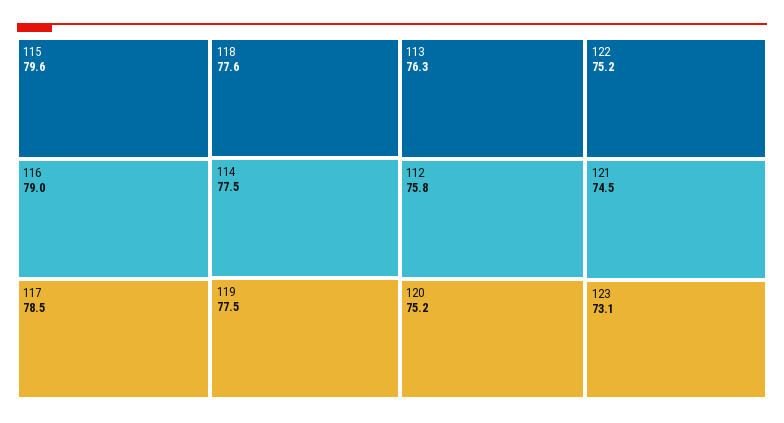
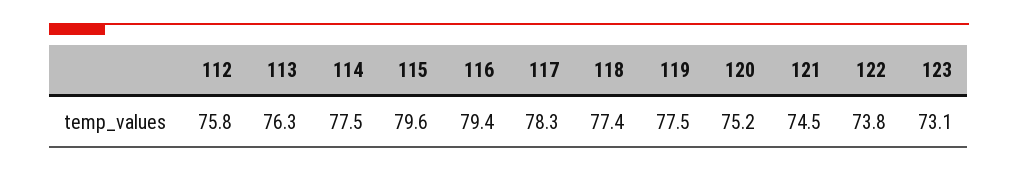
116: 79 -> 79.4
117: 78.5 -> 78.3
118: 77.6 -> 77.4
122: 75.2 -> 73.8

